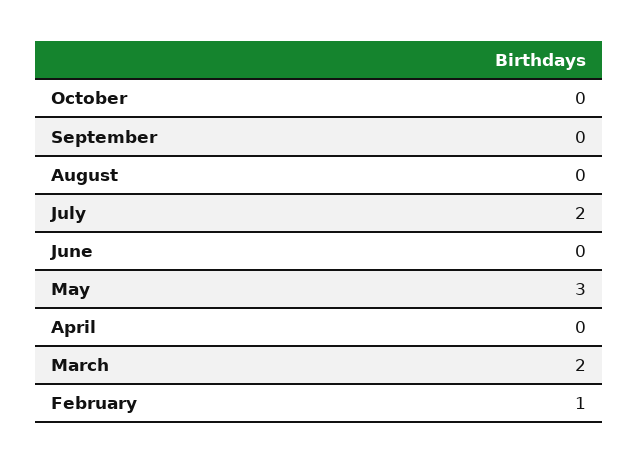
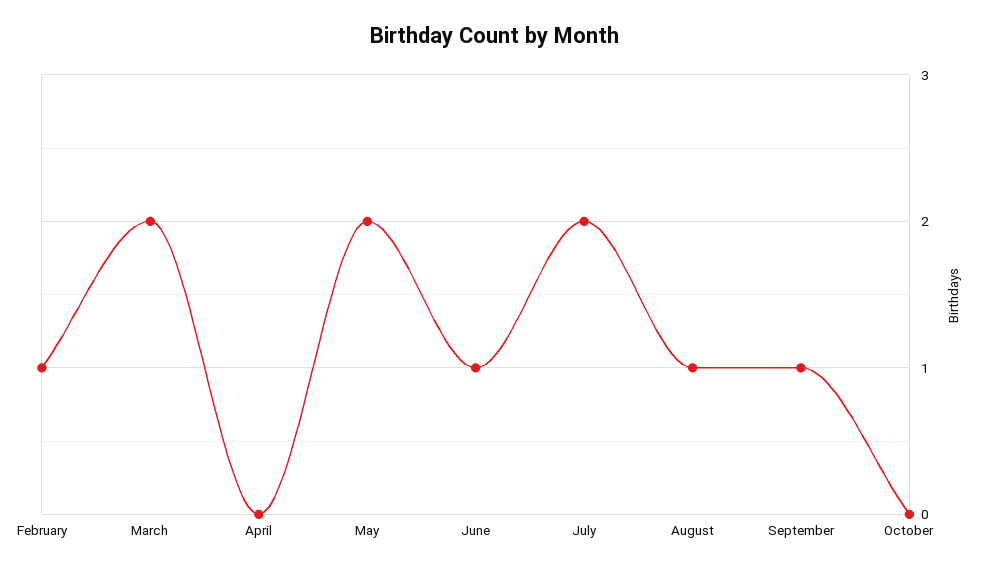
September: 0 -> 1
August: 0 -> 1
June: 0 -> 1
May: 3 -> 2

